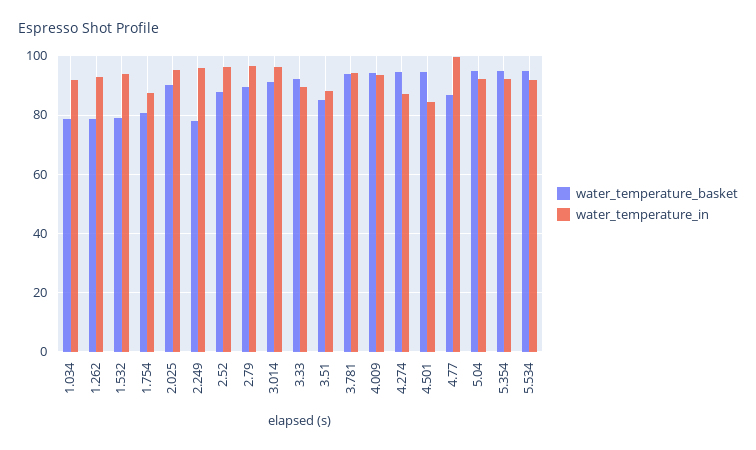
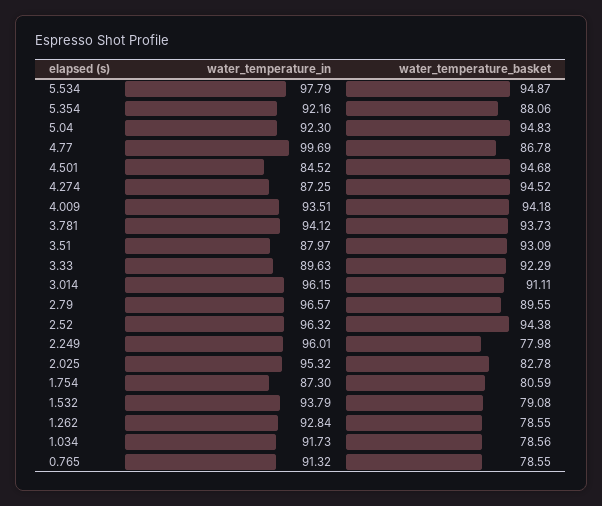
water_temperature_basket, 2.025: 90 -> 82.78
water_temperature_basket, 2.52: 87.5 -> 94.38
water_temperature_basket, 3.51: 85 -> 93.09
water_temperature_basket, 5.354: 95 -> 88.06
water_temperature_in, 5.534: 92.5 -> 97.79
water_temperature_in, 0.765: none -> 91.32
water_temperature_basket, 0.765: none -> 78.55

